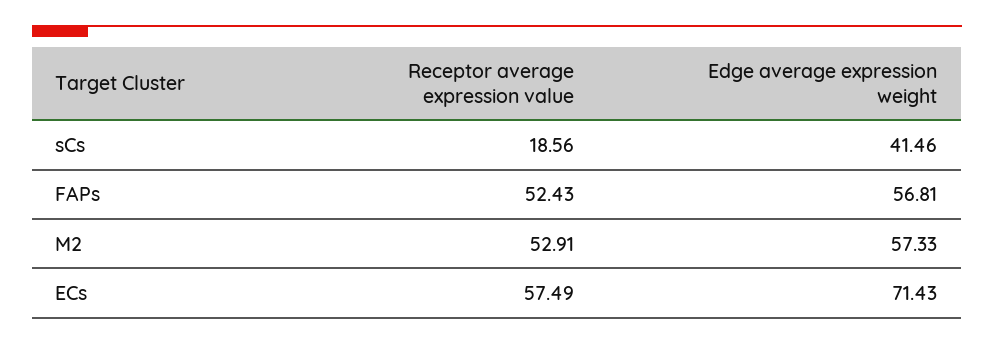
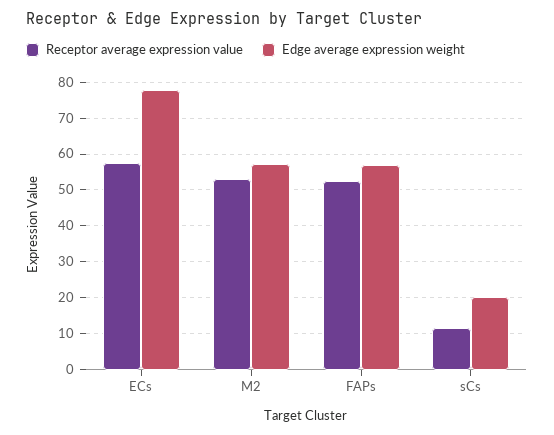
Receptor average expression value, sCs: 18.56 -> 12
Edge average expression weight, sCs: 41.46 -> 20
Edge average expression weight, ECs: 71.43 -> 78

